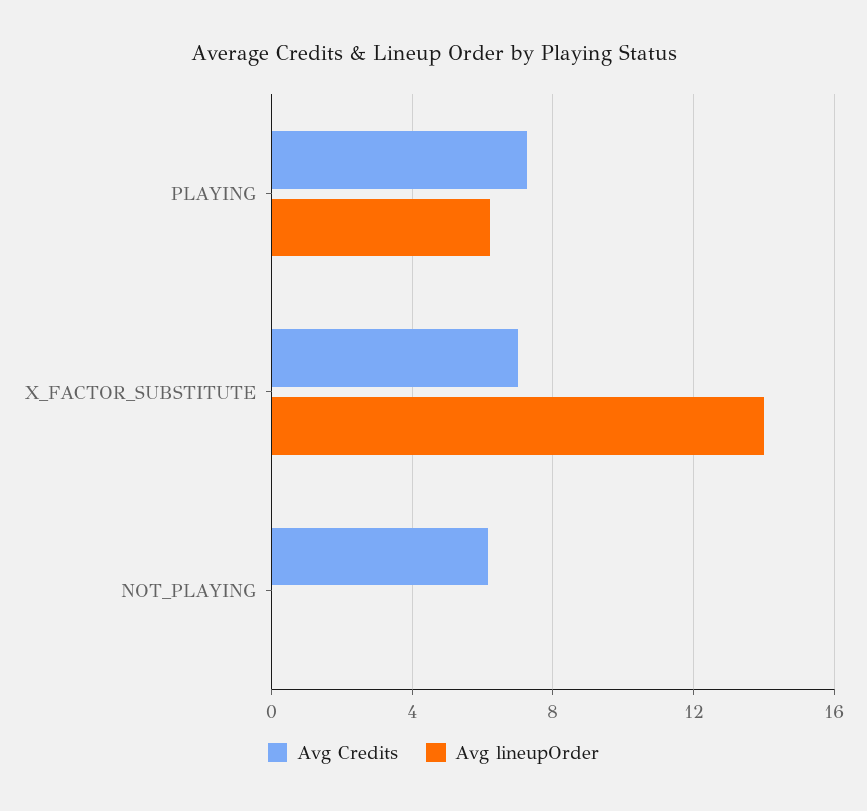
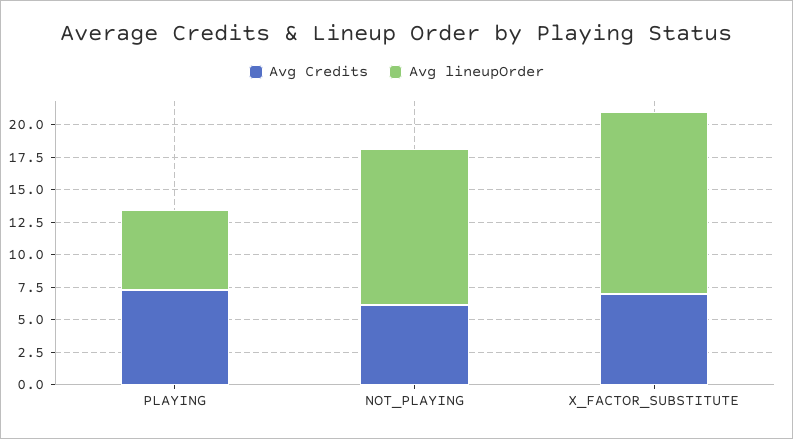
Avg lineupOrder, NOT_PLAYING: 0 -> 12.5

